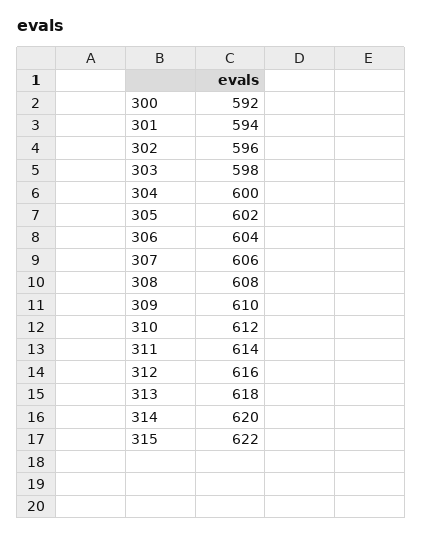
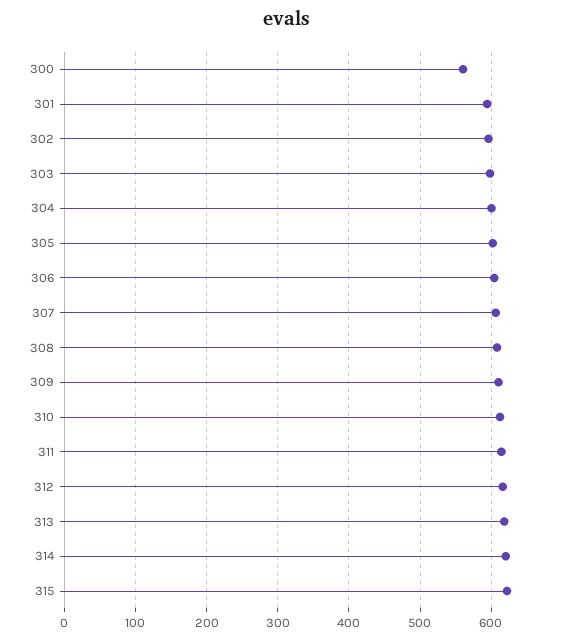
300: 592 -> 560

